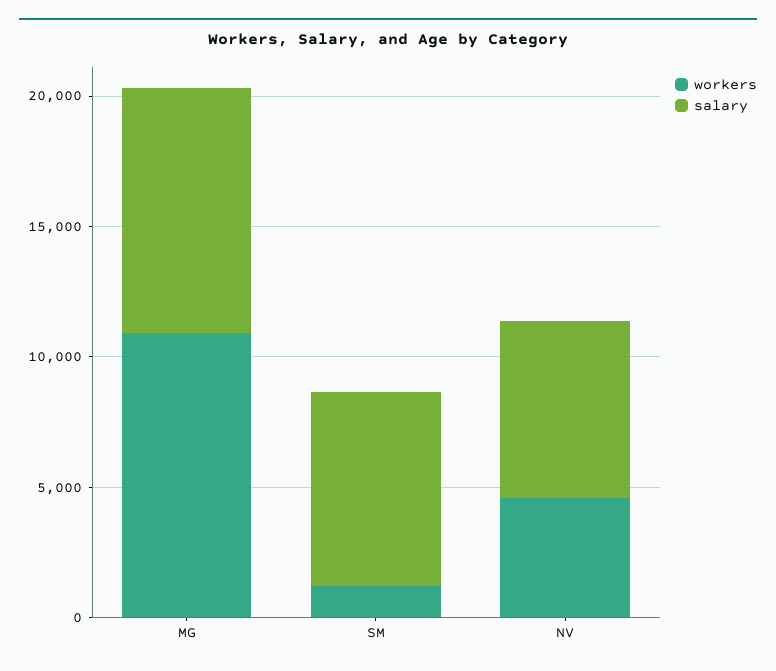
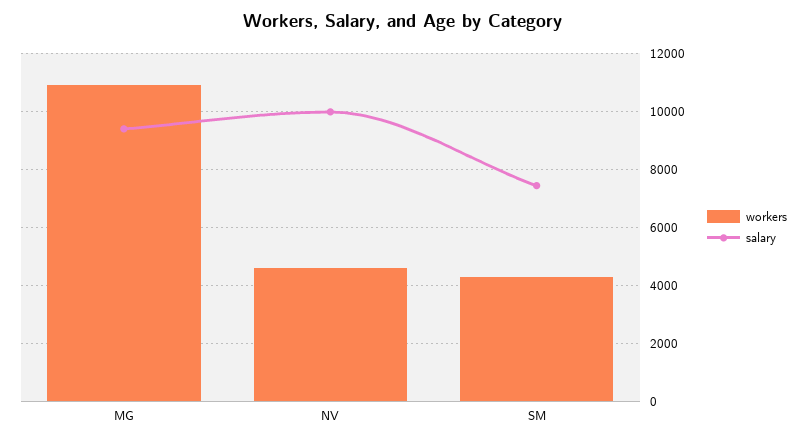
workers, SM: 1000 -> 4250
salary, NV: 7000 -> 10000

